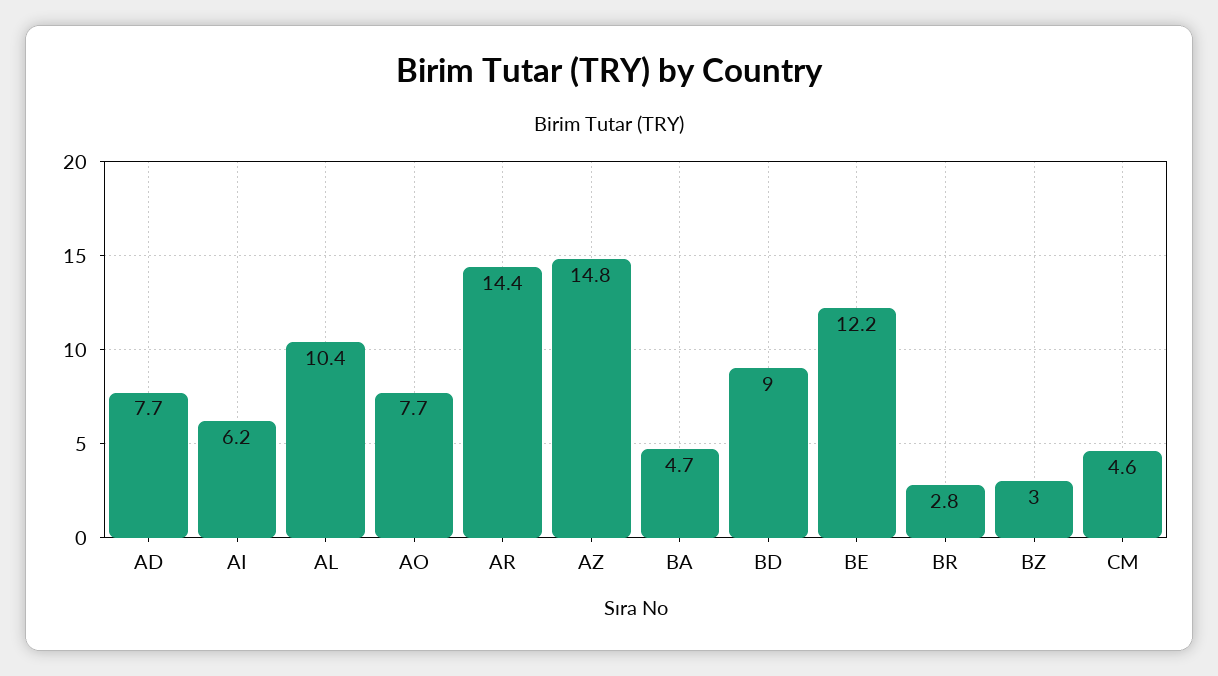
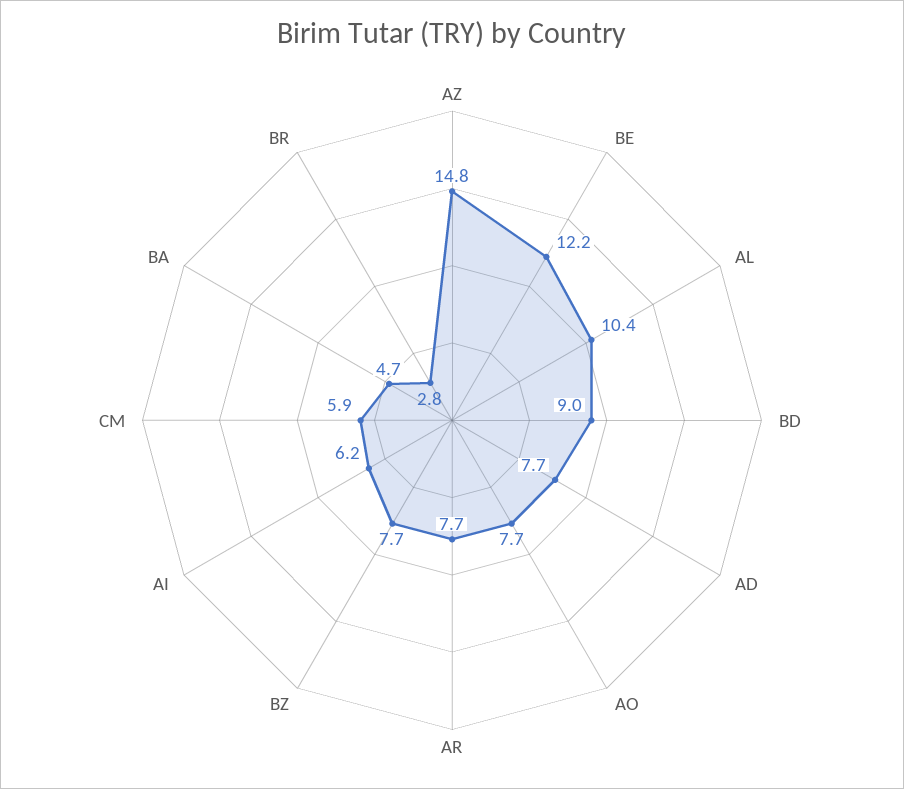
AR: 14.4 -> 7.7
BZ: 3 -> 7.7
CM: 4.6 -> 5.9

